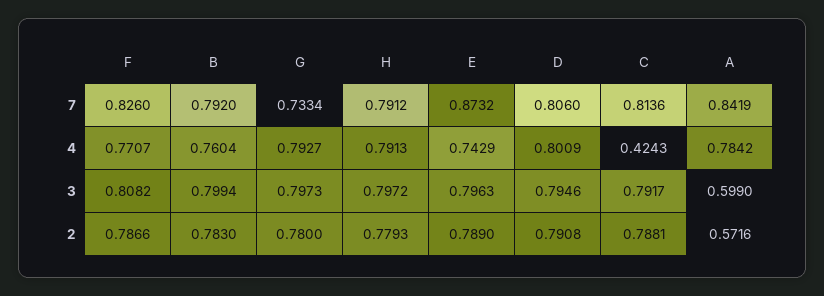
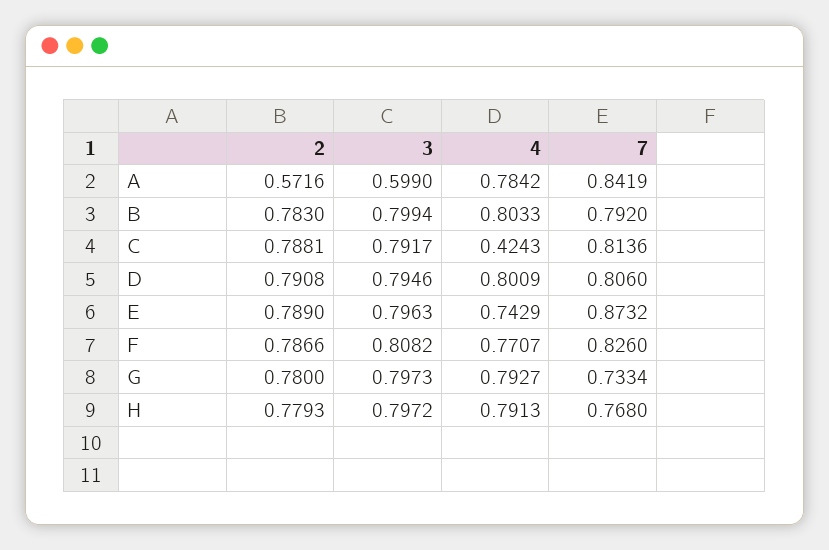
H, 7: 0.7912 -> 0.768
B, 4: 0.7604 -> 0.8033

